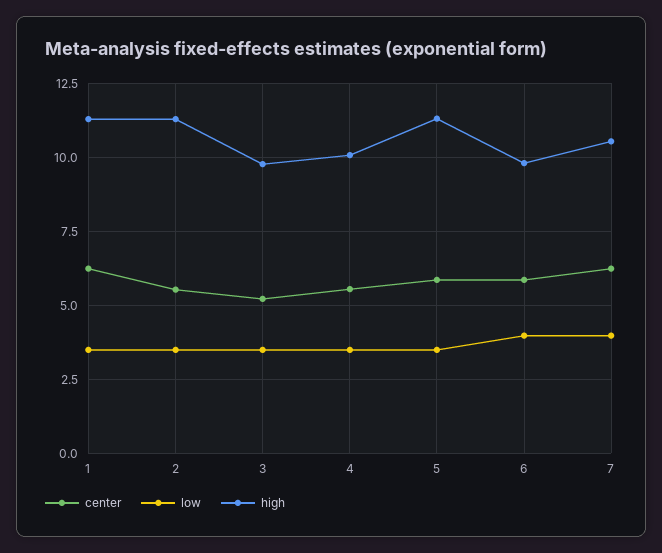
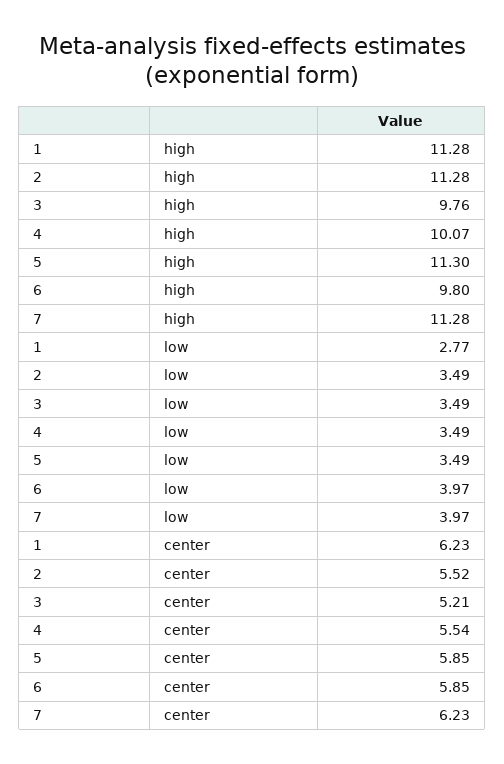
low, 1: 3.5 -> 2.77
high, 7: 10.5 -> 11.28

